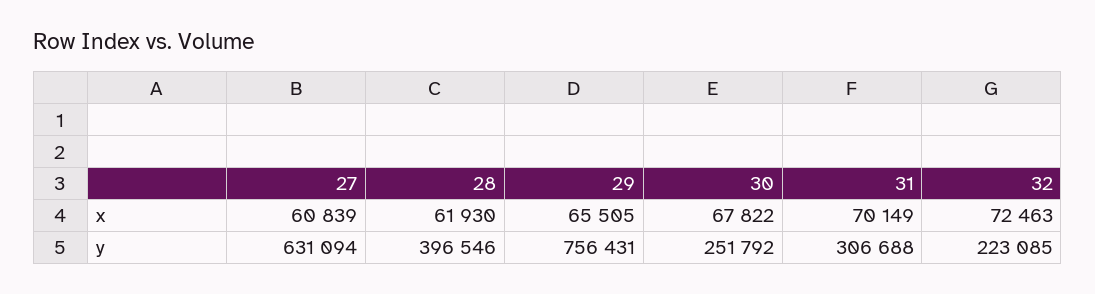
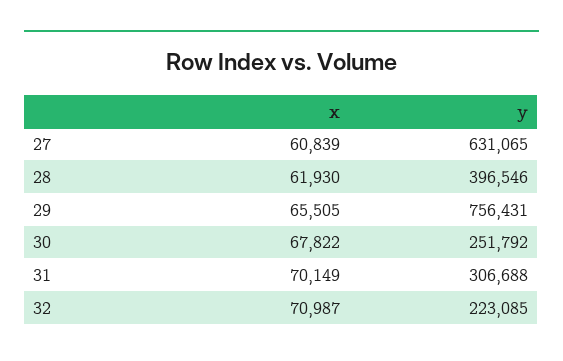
32, x: 72463 -> 70987
27, y: 631094 -> 631065

